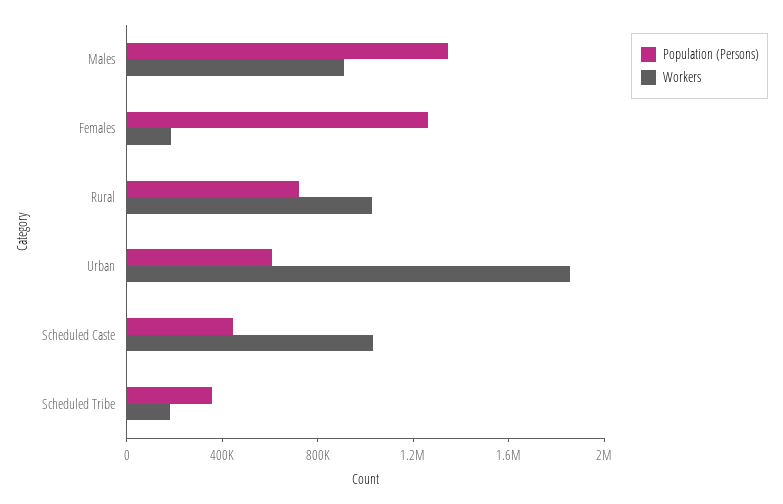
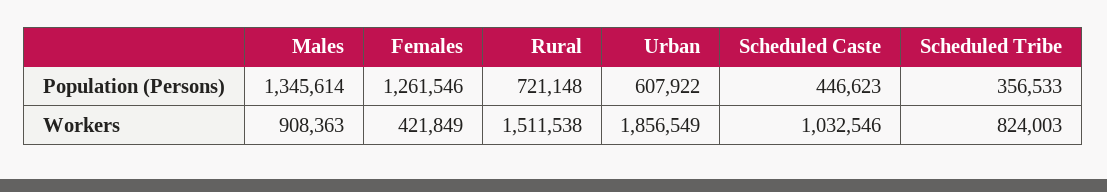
Workers, Females: 200000 -> 421849
Workers, Rural: 1000000 -> 1511538
Workers, Scheduled Tribe: 200000 -> 824003

